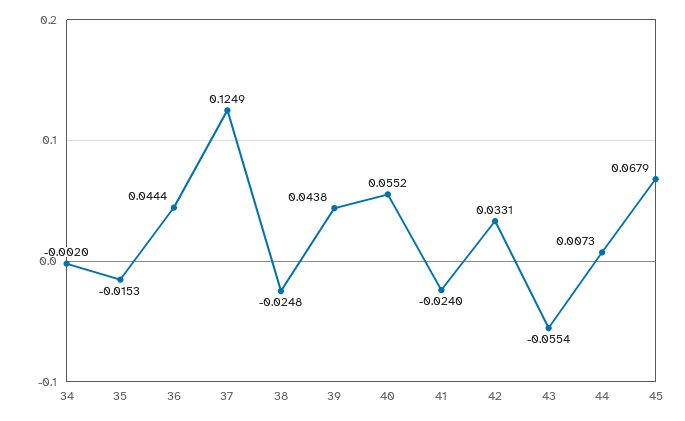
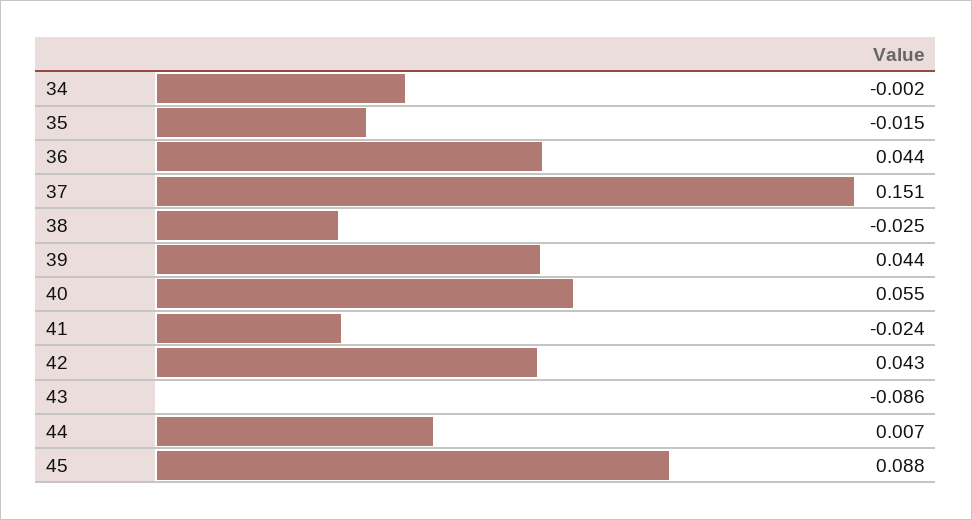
37: 0.1249 -> 0.151
42: 0.0331 -> 0.043
43: -0.0554 -> -0.086
45: 0.0679 -> 0.088

